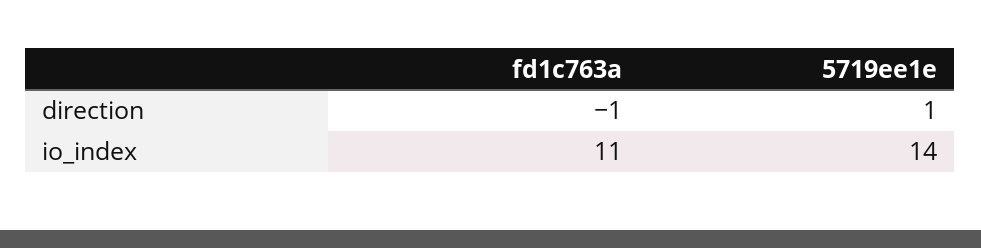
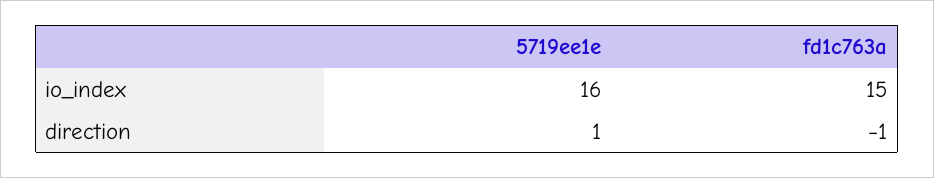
fd1c763a, io_index: 11 -> 15
5719ee1e, io_index: 14 -> 16

